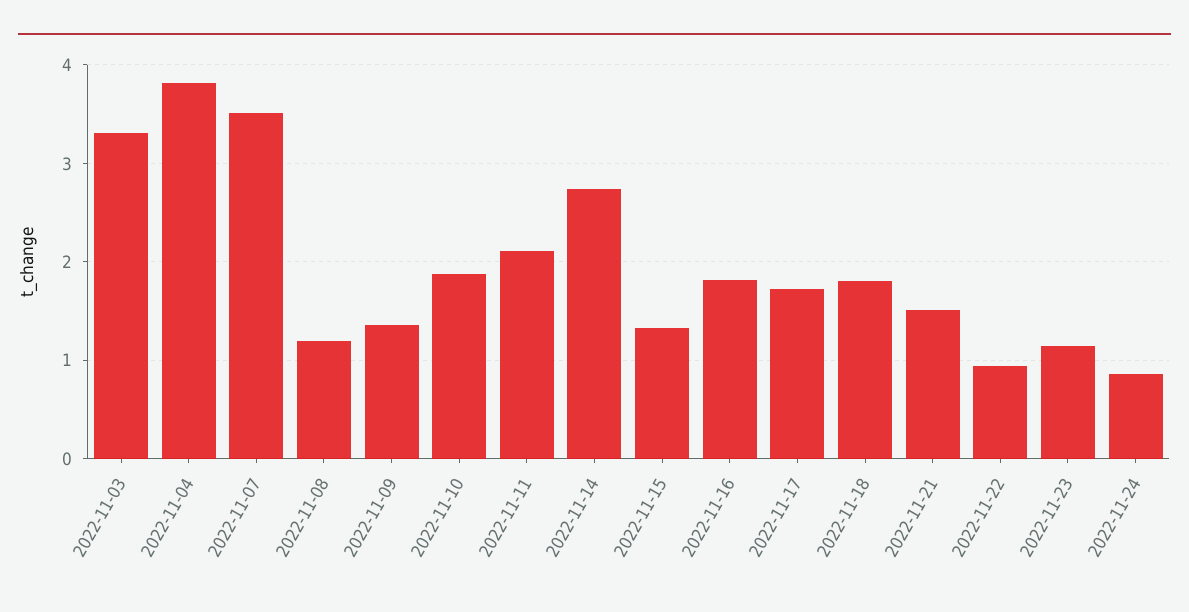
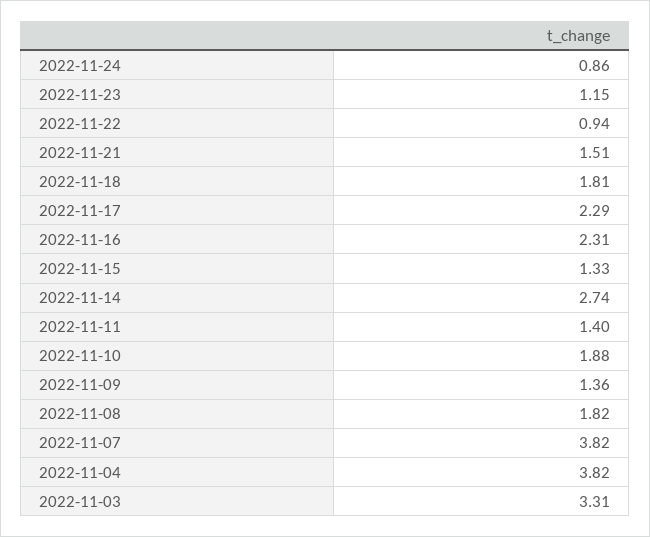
2022-11-07: 3.5 -> 3.82
2022-11-08: 1.2 -> 1.82
2022-11-11: 2.1 -> 1.4
2022-11-16: 1.8 -> 2.31
2022-11-17: 1.7 -> 2.29

